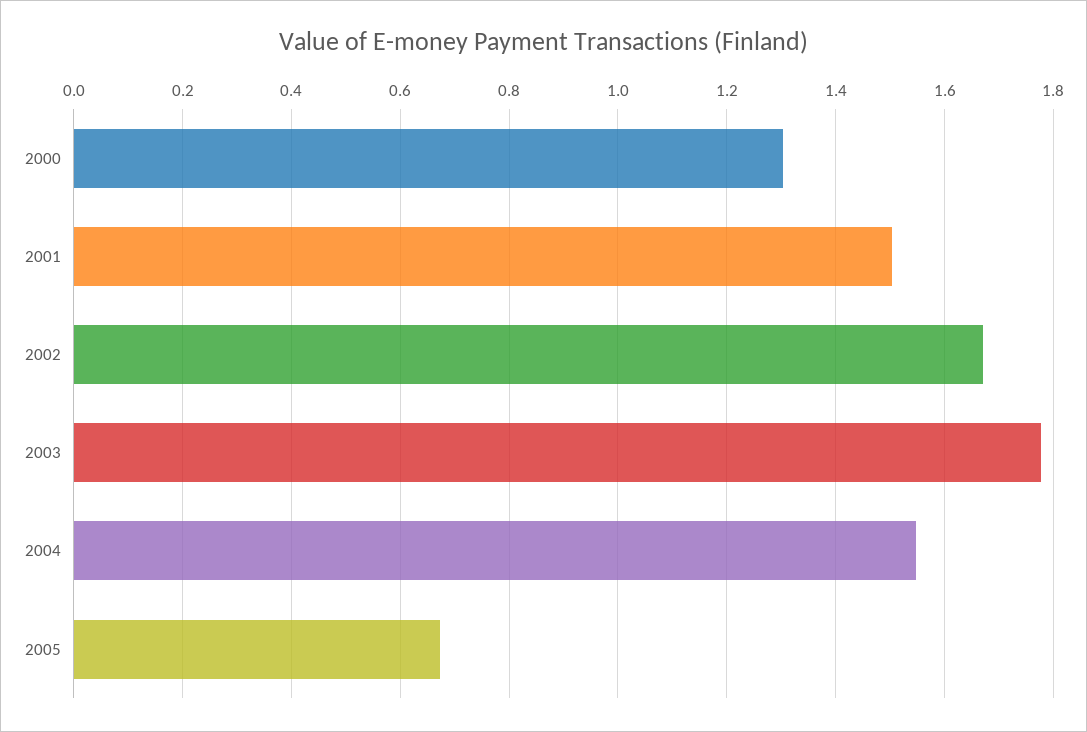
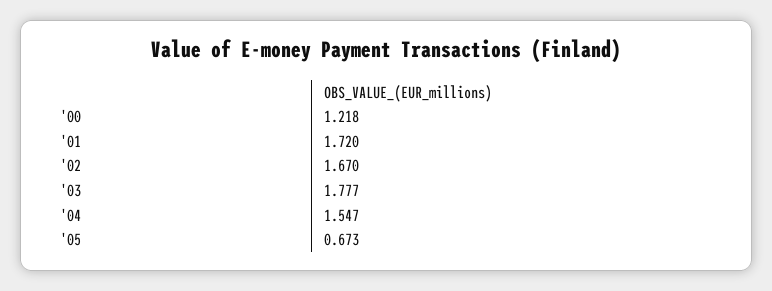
2000: 1.3 -> 1.218
2001: 1.5 -> 1.72

